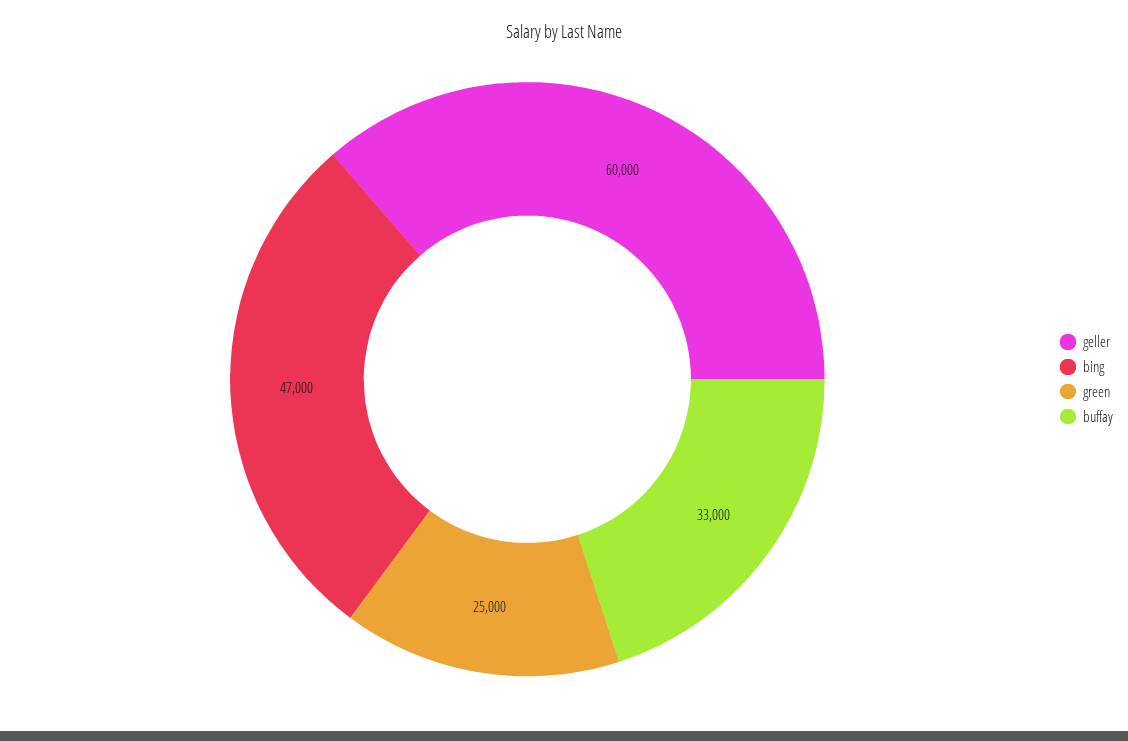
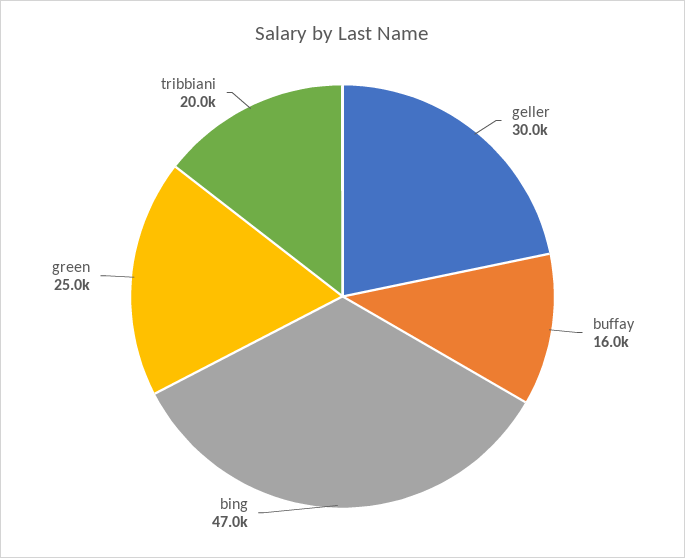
geller: 60000 -> 30000
buffay: 33000 -> 16000
tribbiani: none -> 20000

